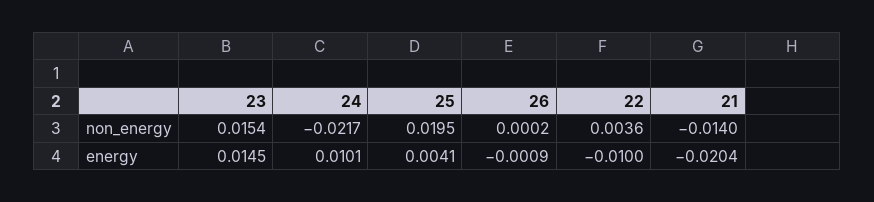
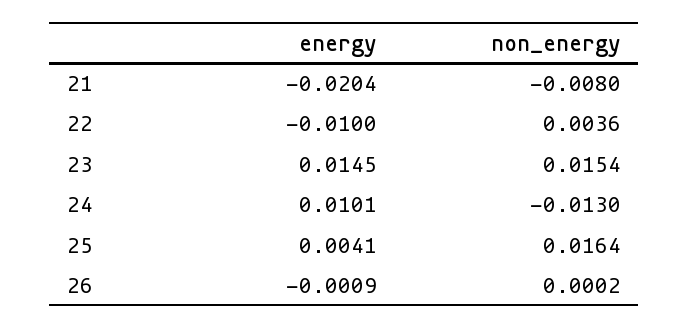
24, non_energy: -0.0217 -> -0.013
25, non_energy: 0.0195 -> 0.0164
21, non_energy: -0.014 -> -0.008

